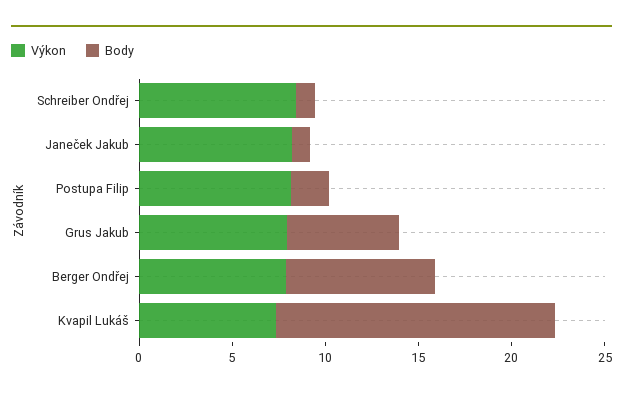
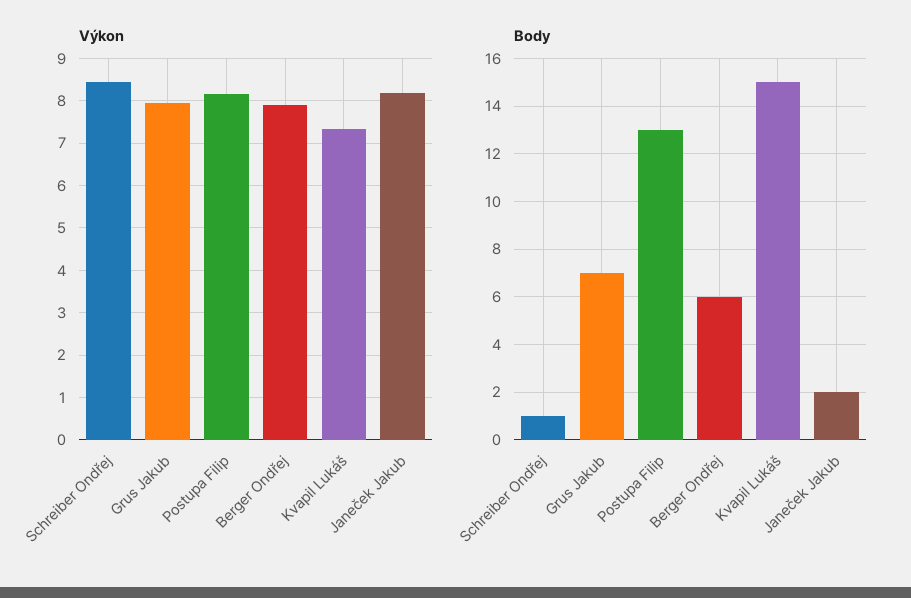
Body, Janeček Jakub: 1 -> 2
Body, Postupa Filip: 2 -> 13
Body, Grus Jakub: 6 -> 7
Body, Berger Ondřej: 8 -> 6

